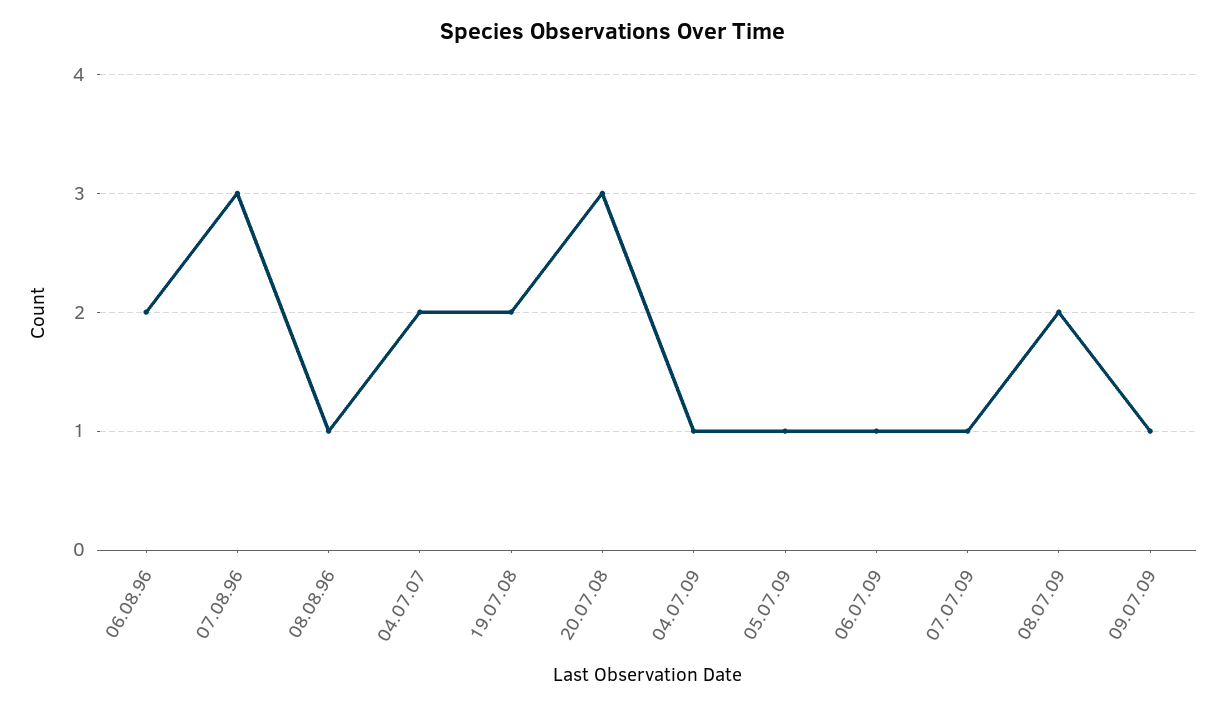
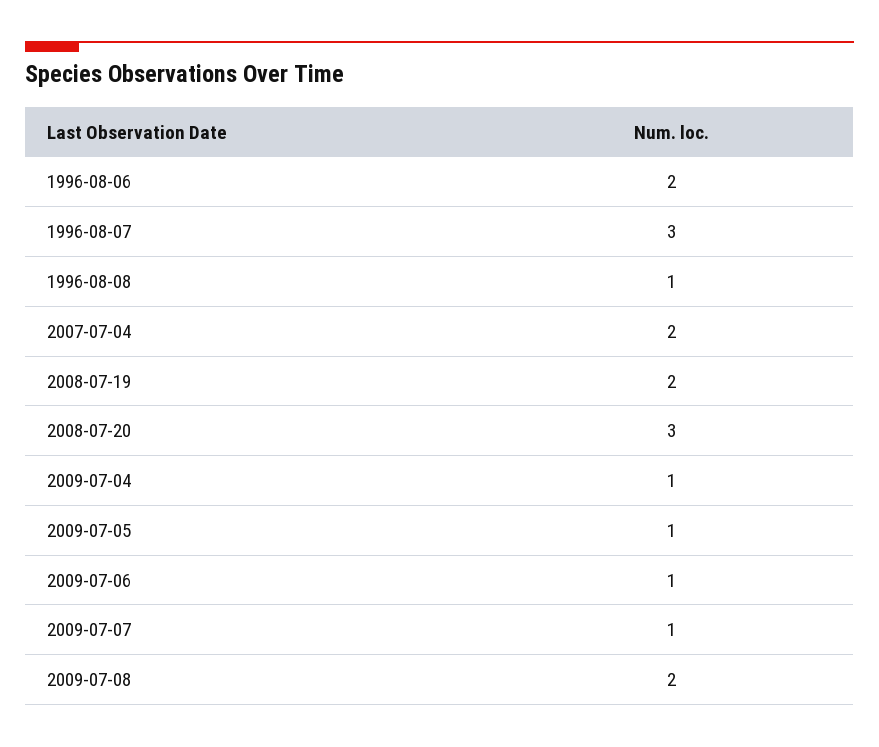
09.07.09: 1 -> none

